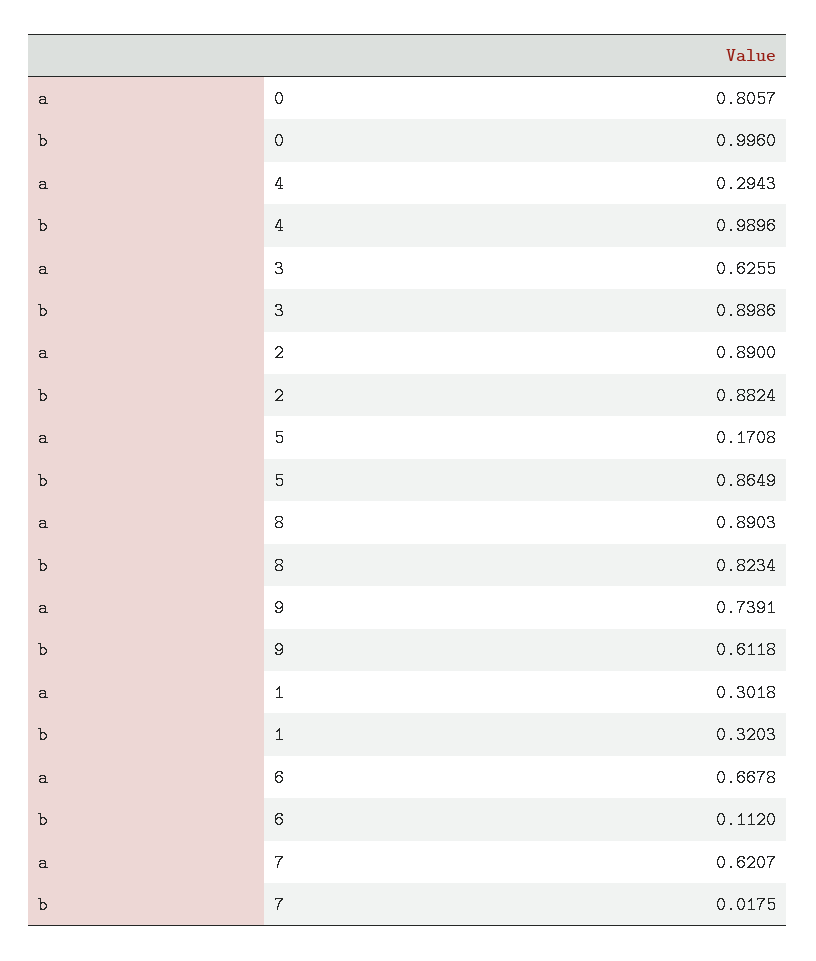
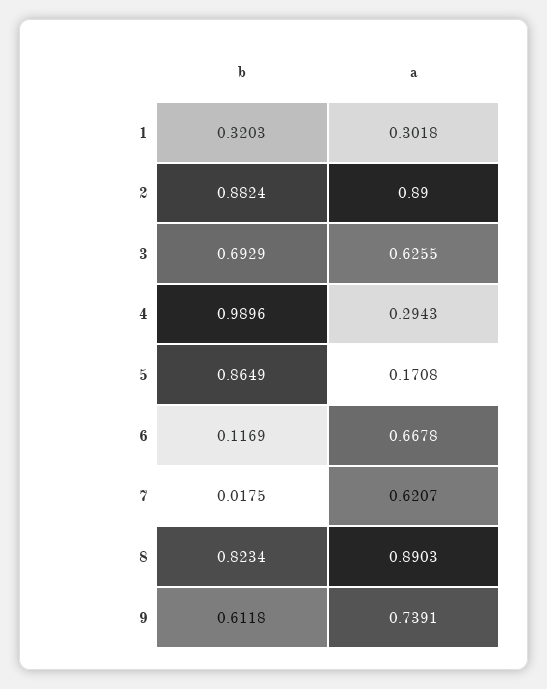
a, 0: 0.8057 -> none
b, 0: 0.996 -> none
b, 3: 0.8986 -> 0.6929
b, 6: 0.112 -> 0.1169

